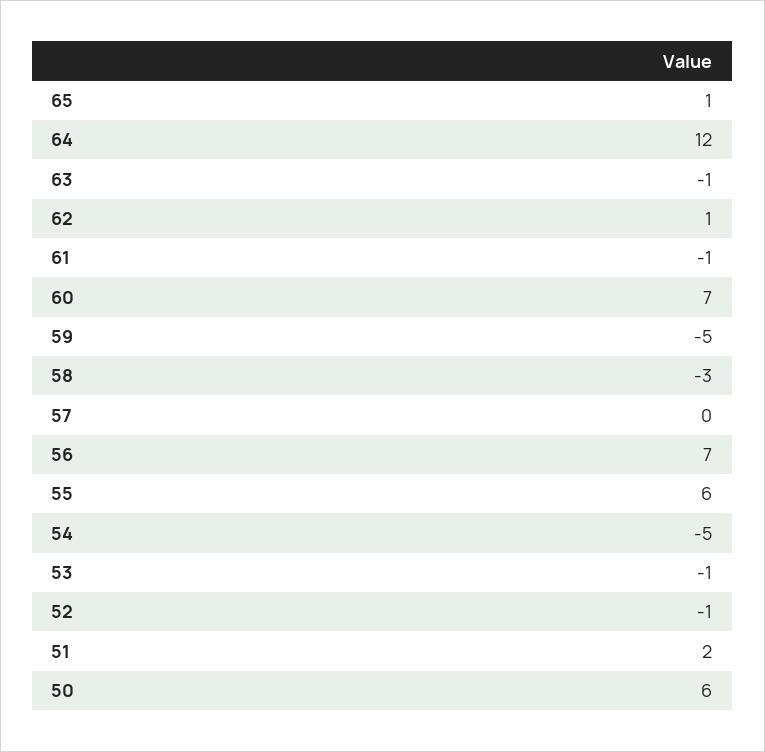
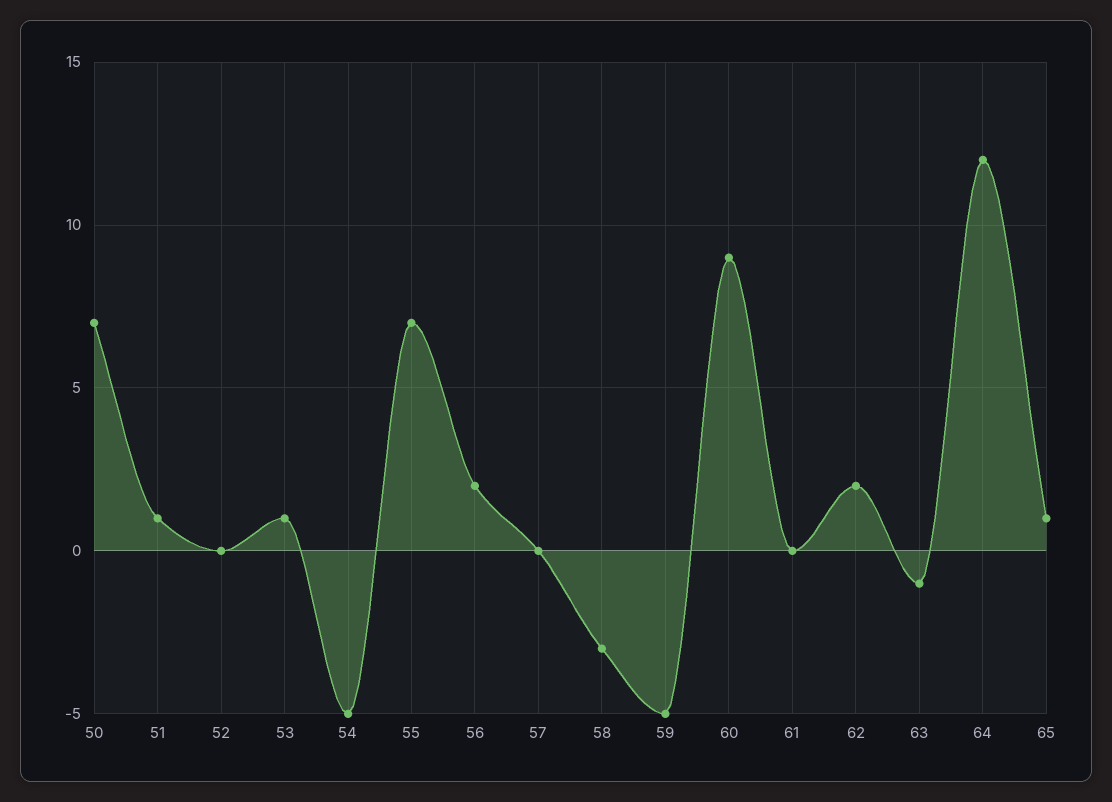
62: 1 -> 2
61: -1 -> 0
60: 7 -> 9
56: 7 -> 2
55: 6 -> 7
53: -1 -> 1
52: -1 -> 0
51: 2 -> 1
50: 6 -> 7

